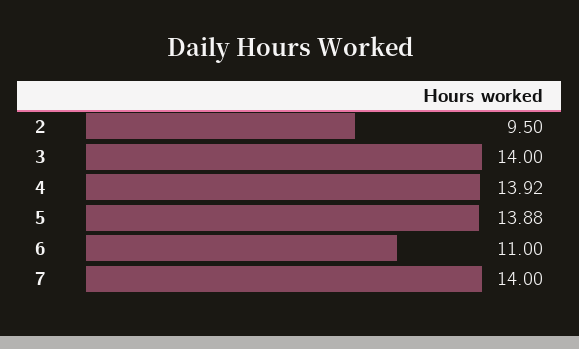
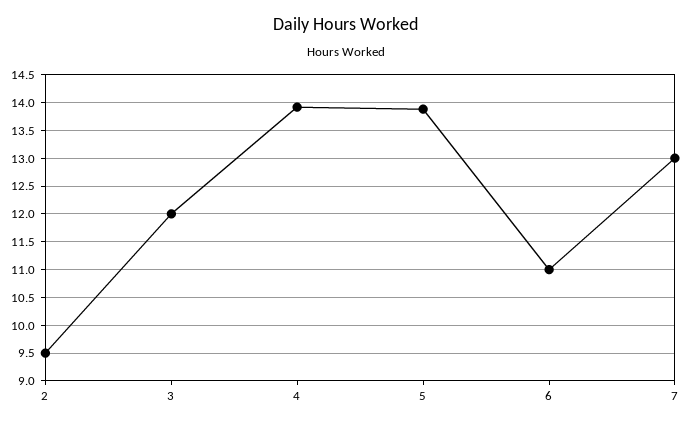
3: 14 -> 12
7: 14 -> 13

